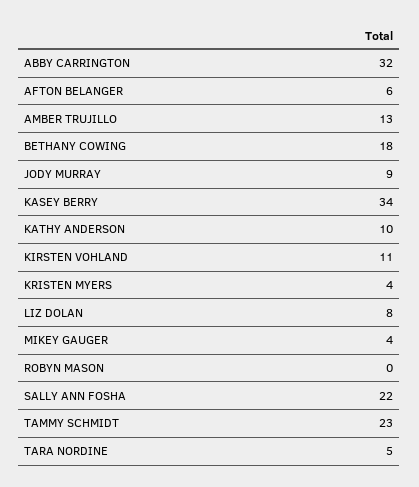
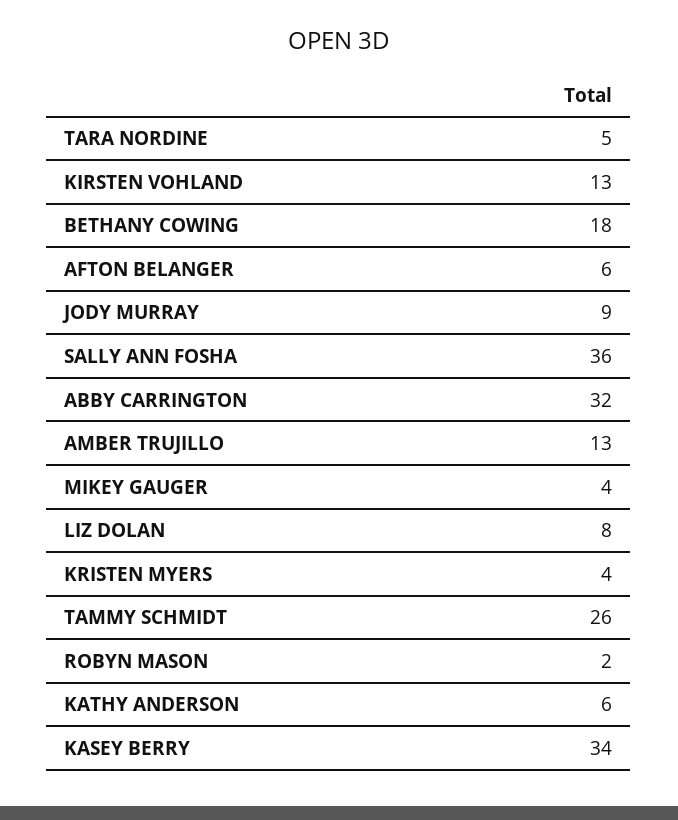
KATHY ANDERSON: 10 -> 6
KIRSTEN VOHLAND: 11 -> 13
ROBYN MASON: 0 -> 2
SALLY ANN FOSHA: 22 -> 36
TAMMY SCHMIDT: 23 -> 26

